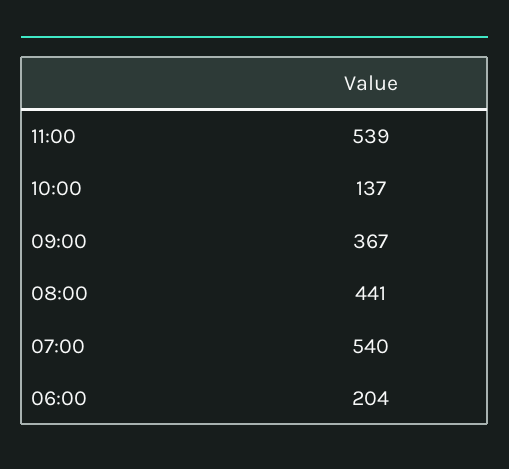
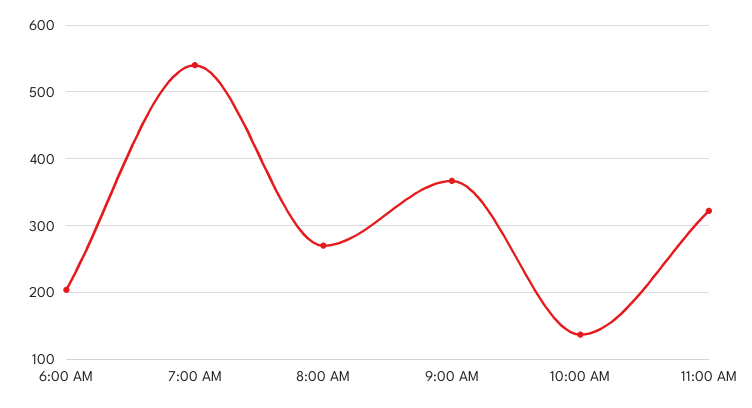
11:00: 539 -> 320
08:00: 441 -> 270

